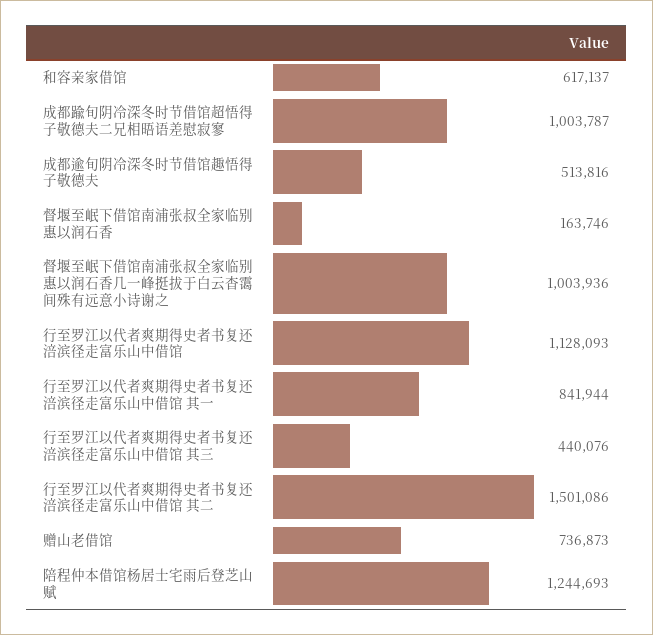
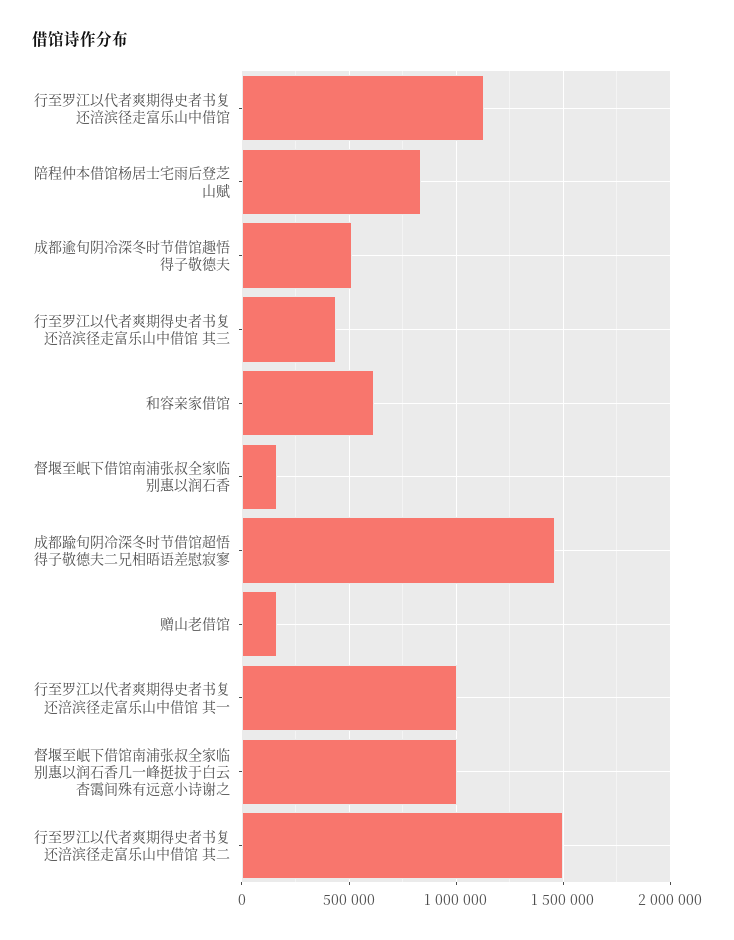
成都踰旬阴冷深冬时节借馆超悟得子敬德夫二兄相晤语差慰寂寥: 1003787 -> 1450000
行至罗江以代者爽期得史者书复还涪滨径走富乐山中借馆 其一: 841944 -> 1000000
赠山老借馆: 736873 -> 150000
陪程仲本借馆杨居士宅雨后登芝山赋: 1244693 -> 850000

